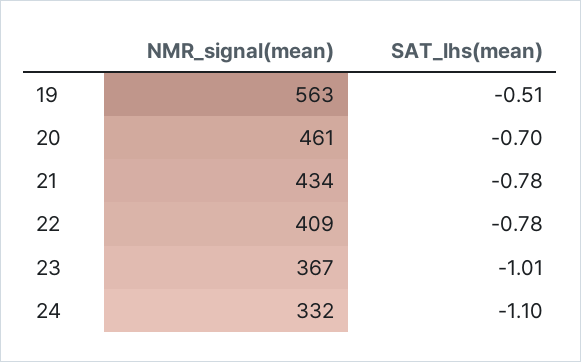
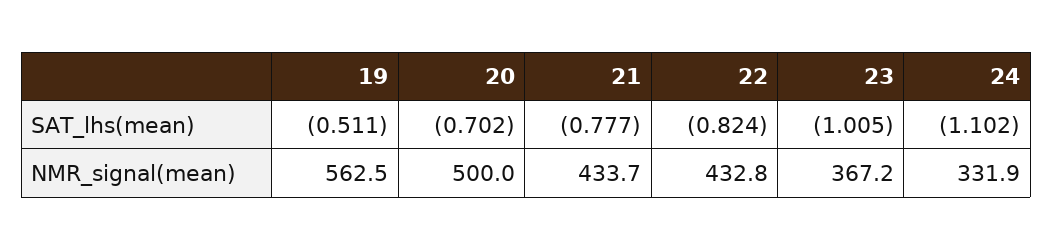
NMR_signal(mean), 20: 461 -> 500
NMR_signal(mean), 22: 409 -> 432.8
SAT_lhs(mean), 22: -0.78 -> -0.824

